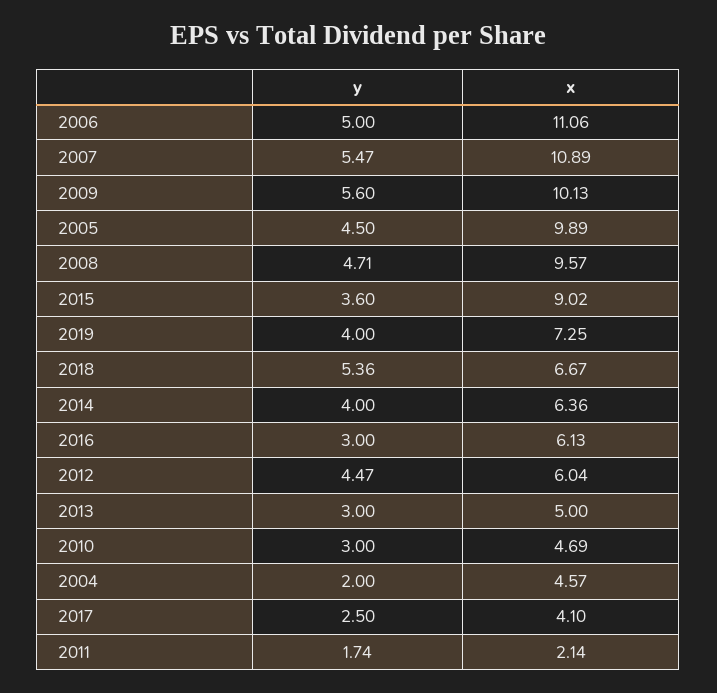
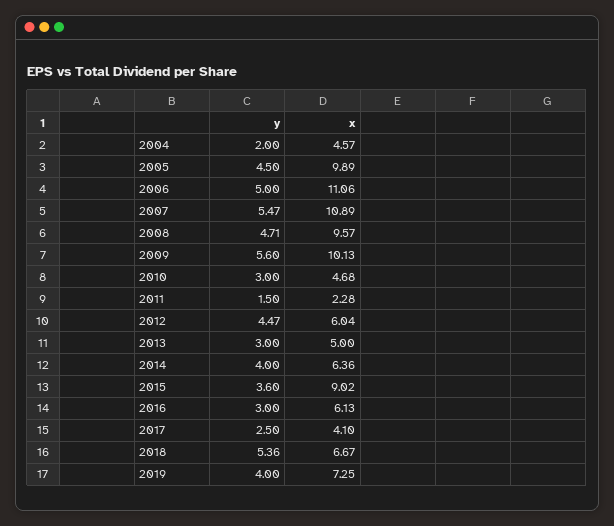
x, 2010: 4.69 -> 4.68
y, 2011: 1.74 -> 1.5
x, 2011: 2.14 -> 2.28

